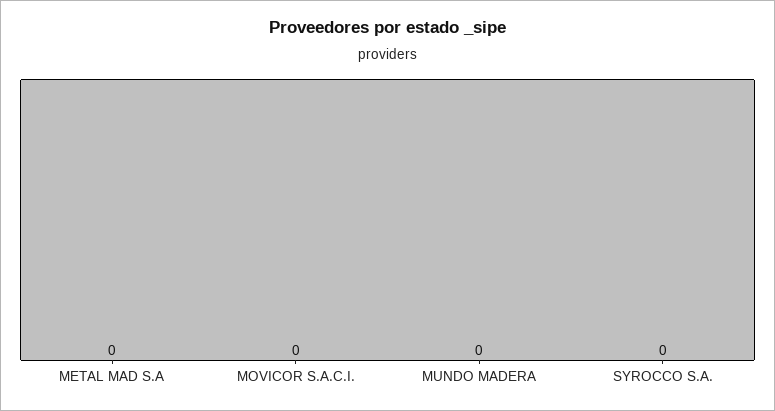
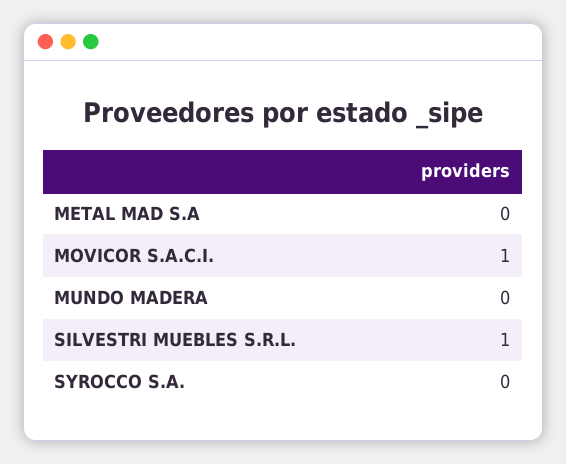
MOVICOR S.A.C.I.: 0 -> 1
SILVESTRI MUEBLES S.R.L.: none -> 1

